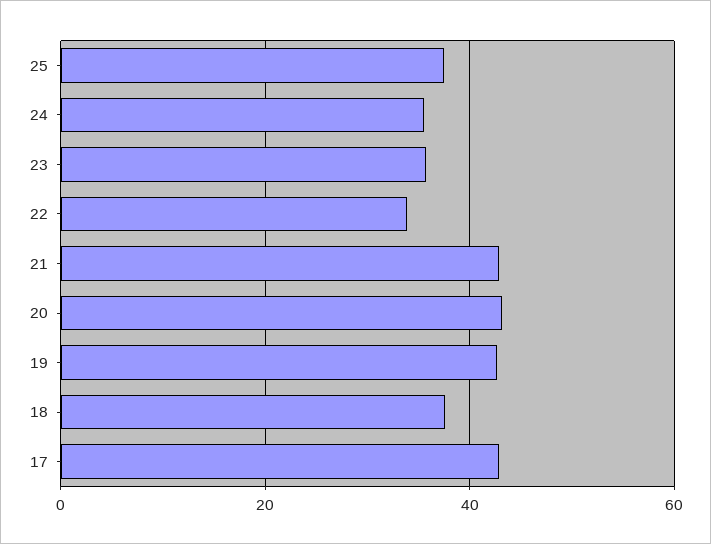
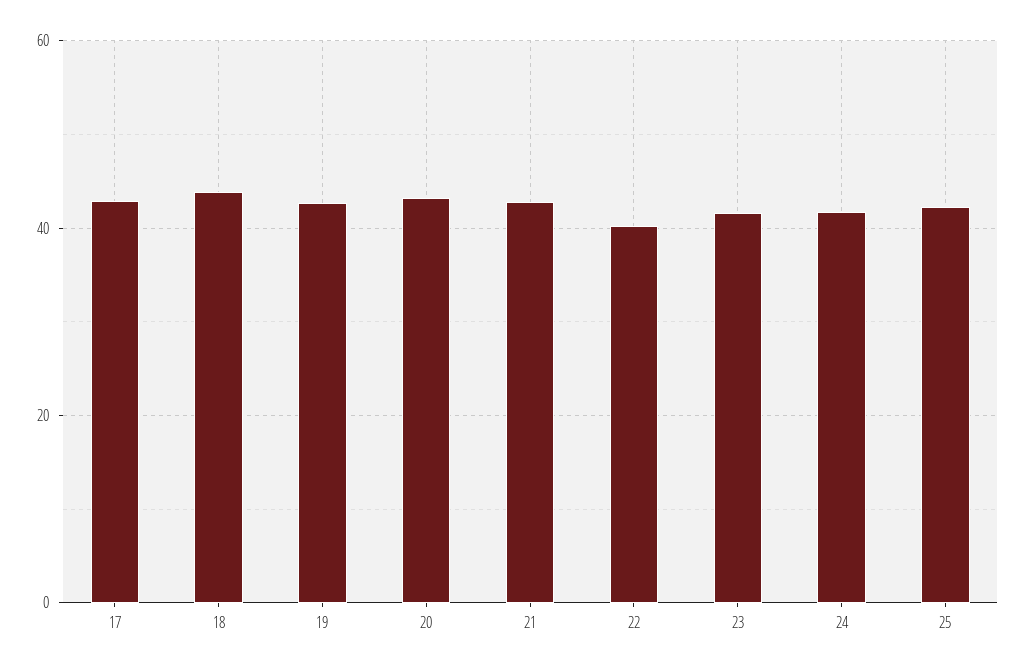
25: 38 -> 42
24: 36 -> 42
23: 36 -> 42
22: 34 -> 40
18: 38 -> 44

